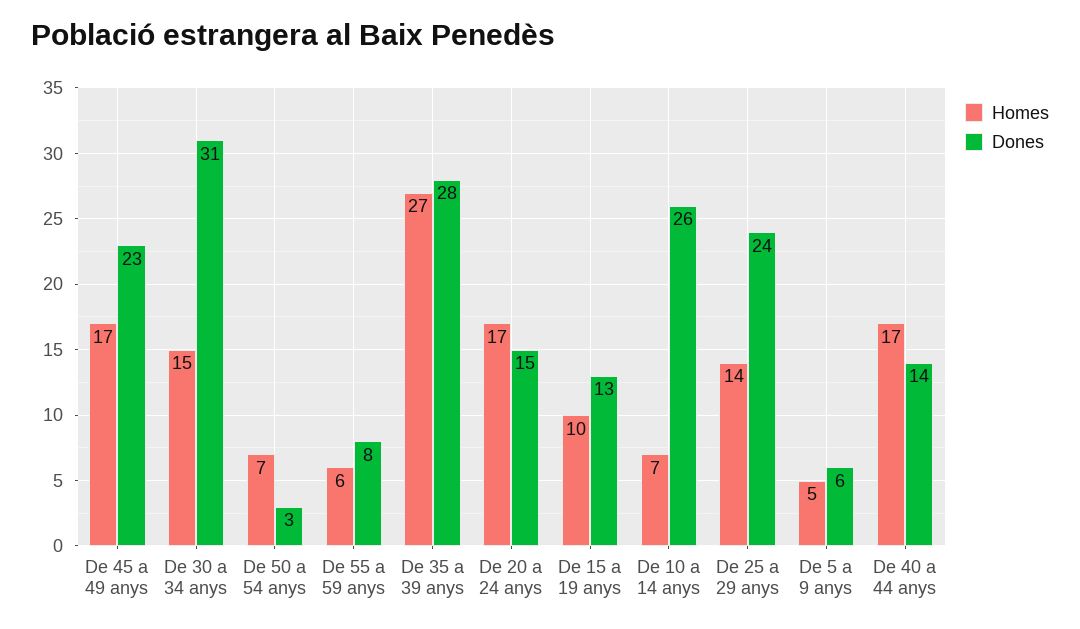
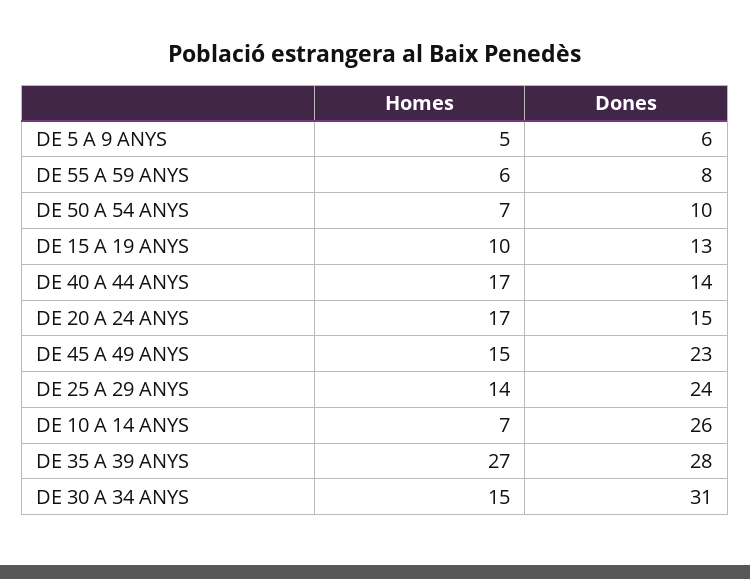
Homes, De 45 a 49 anys: 17 -> 15
Dones, De 50 a 54 anys: 3 -> 10

